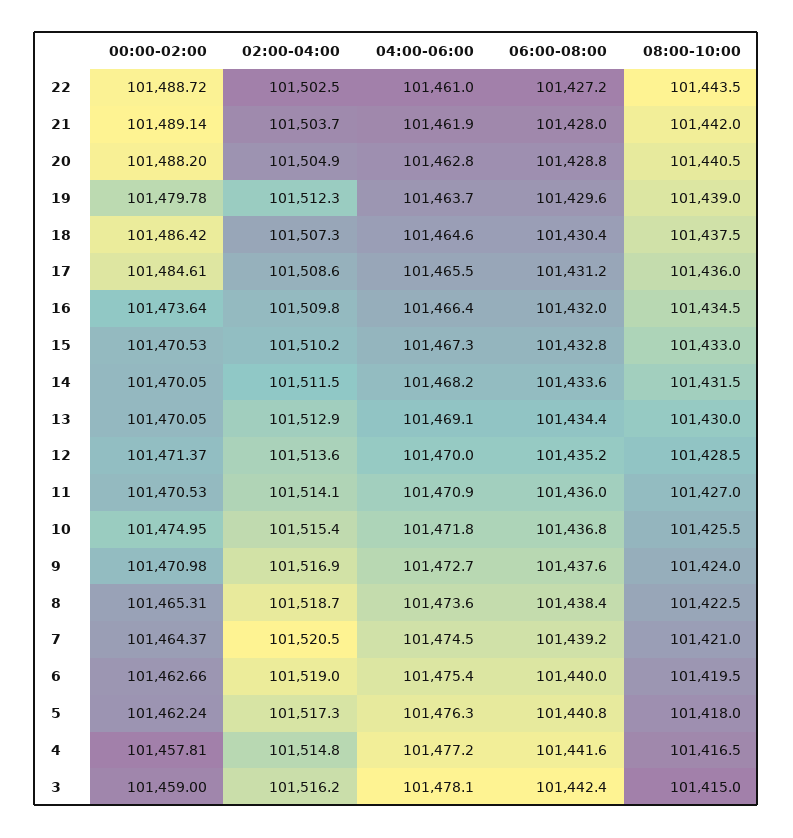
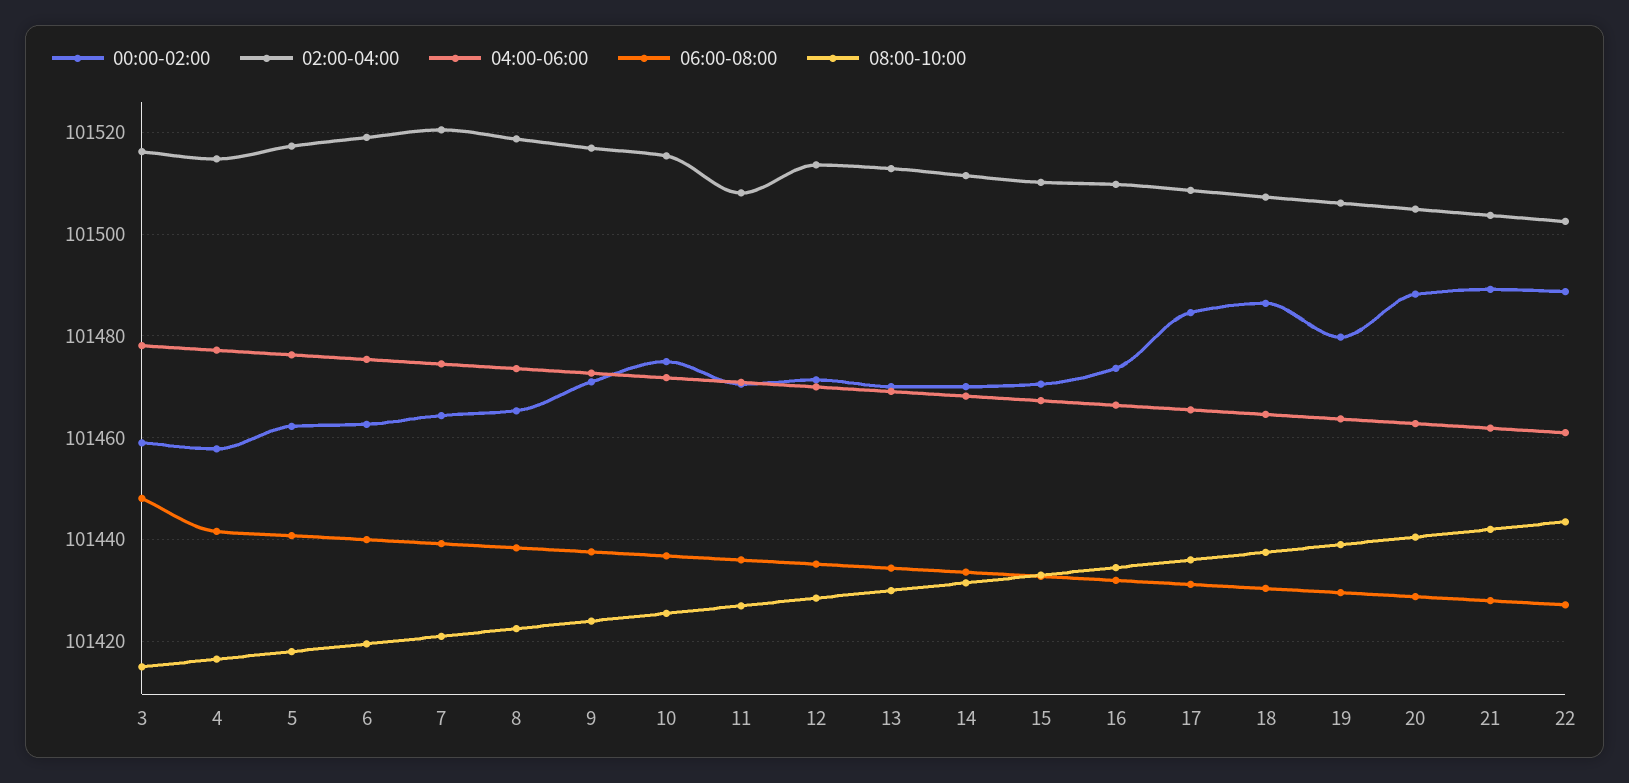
02:00-04:00, 19: 101512.3 -> 101506
02:00-04:00, 11: 101514.1 -> 101508
06:00-08:00, 3: 101442.4 -> 101448

